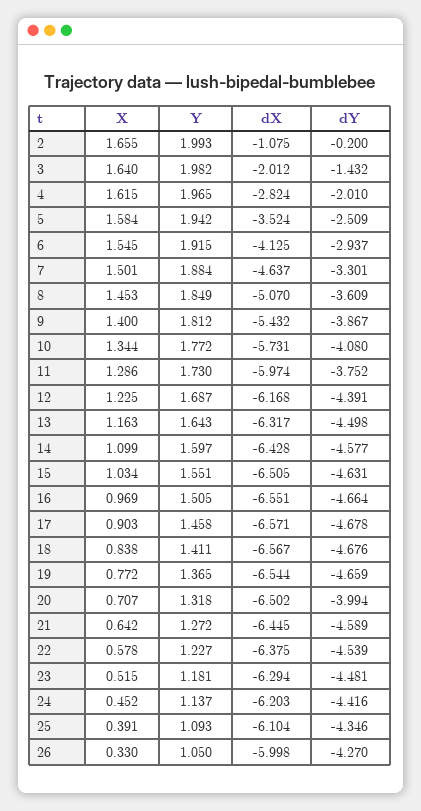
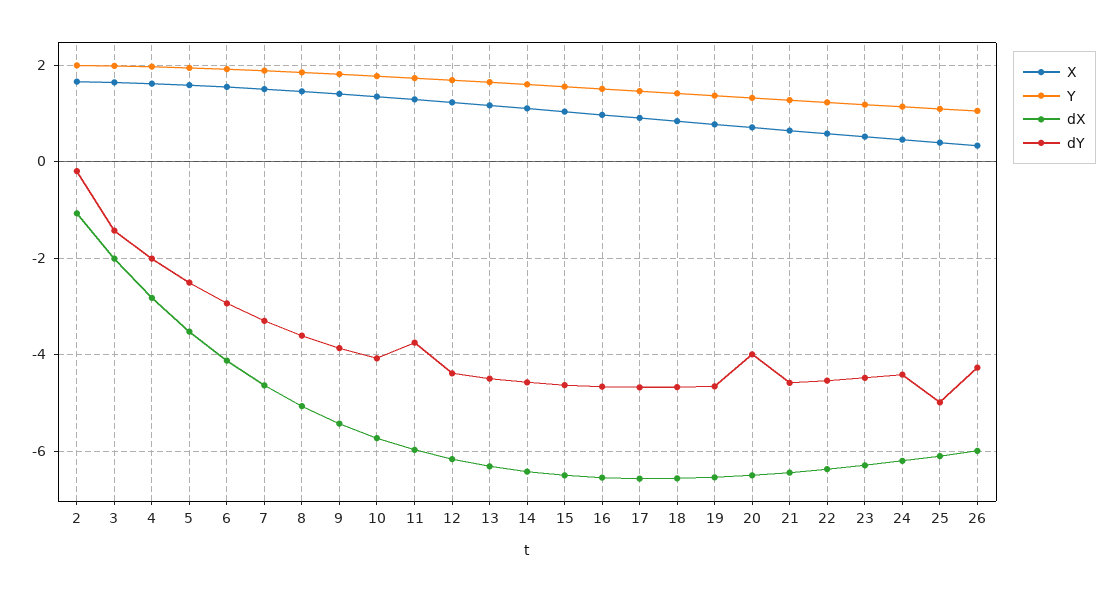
dY, 25: -4.346 -> -5

